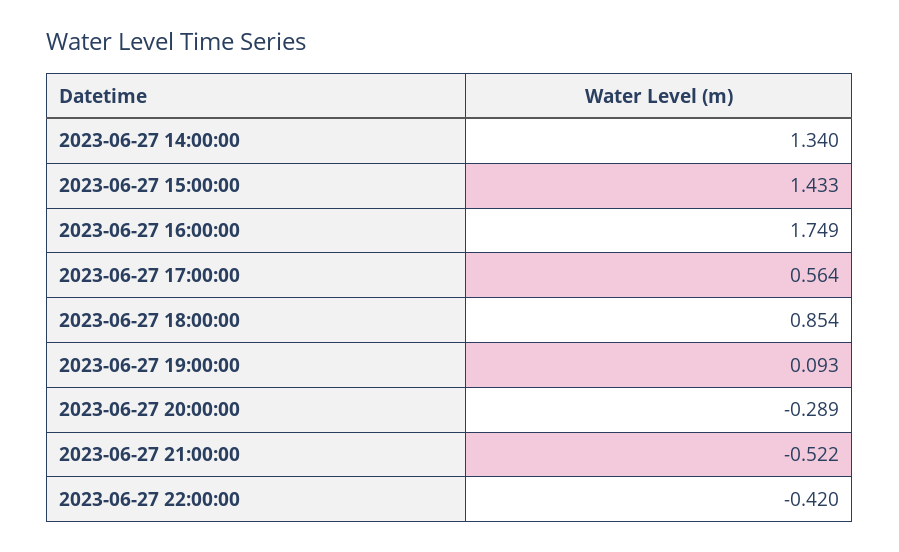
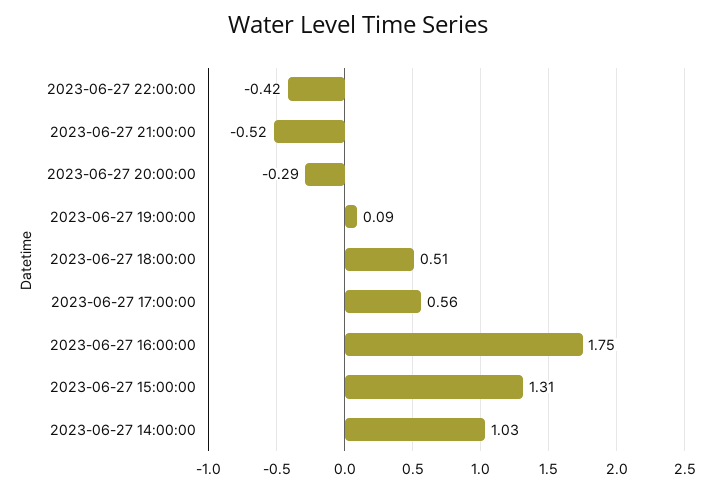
2023-06-27 14:00:00: 1.34 -> 1.03
2023-06-27 15:00:00: 1.433 -> 1.31
2023-06-27 18:00:00: 0.854 -> 0.51

